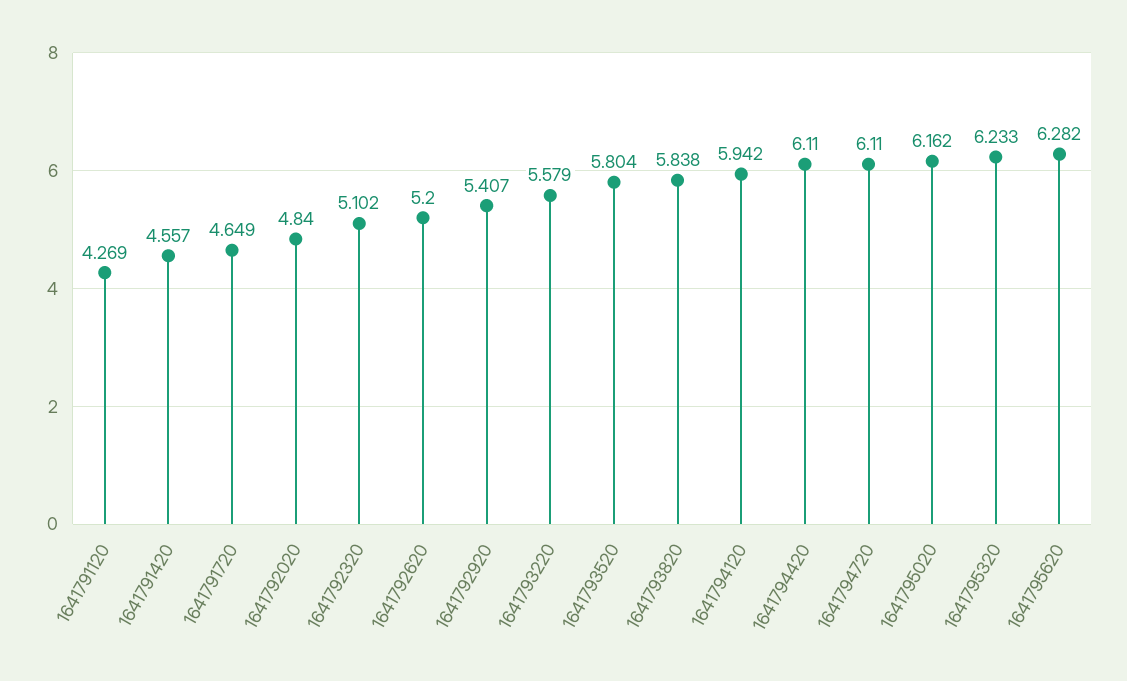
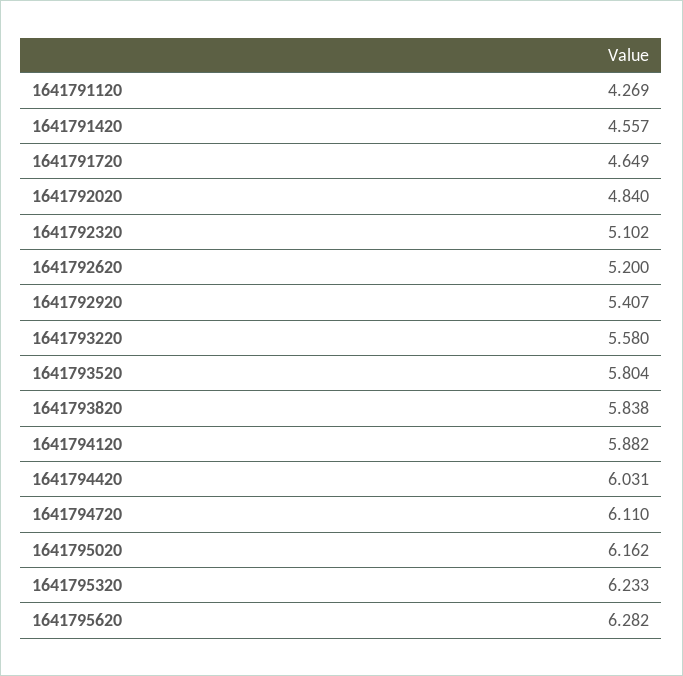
1641793220: 5.579 -> 5.58
1641794120: 5.942 -> 5.882
1641794420: 6.11 -> 6.031

